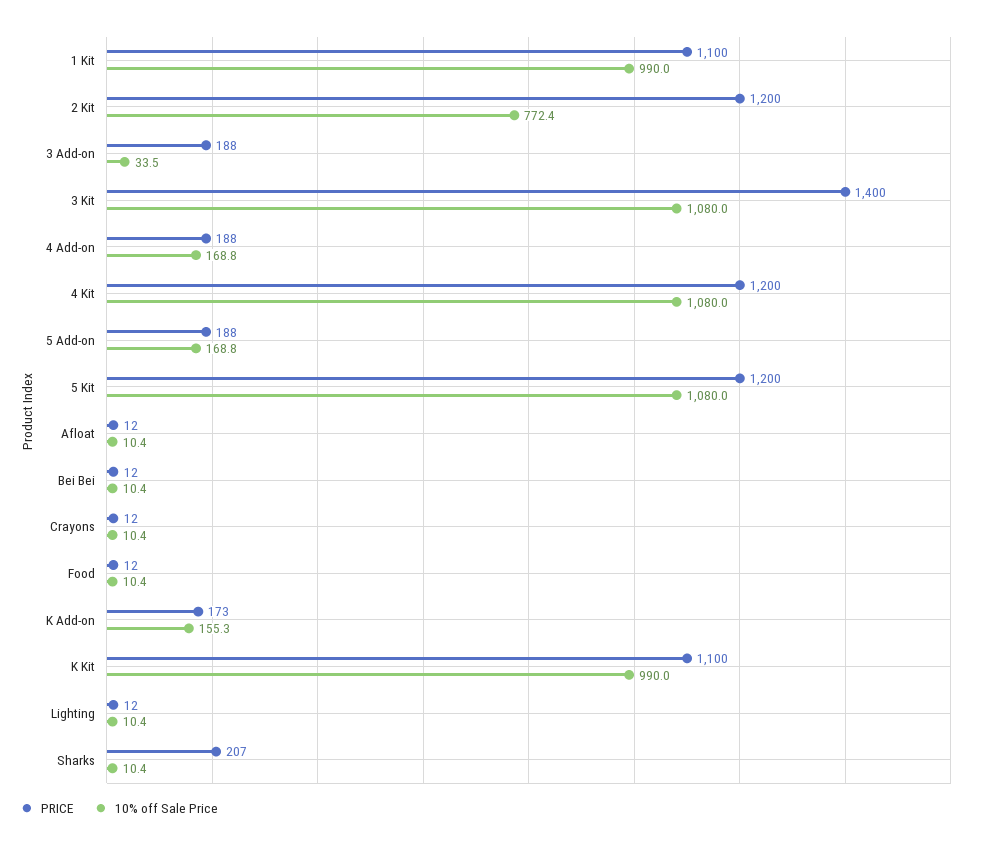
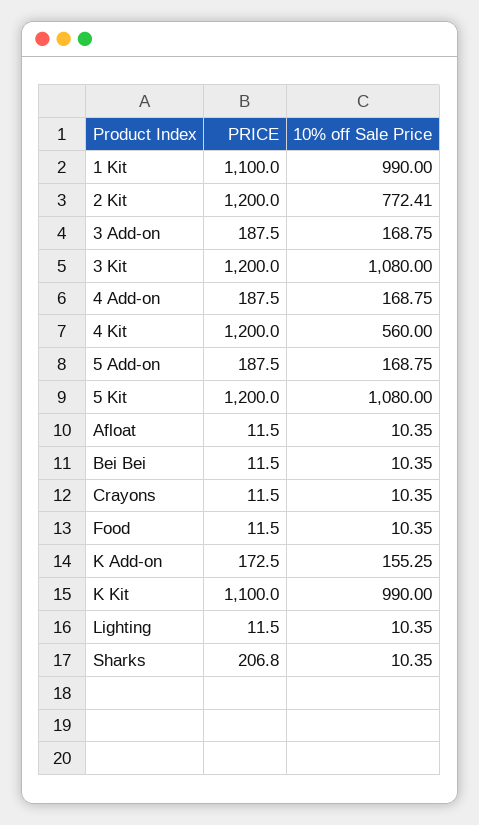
10% off Sale Price, 3 Add-on: 33.5 -> 168.75
PRICE, 3 Kit: 1400 -> 1200
10% off Sale Price, 4 Kit: 1080 -> 560

